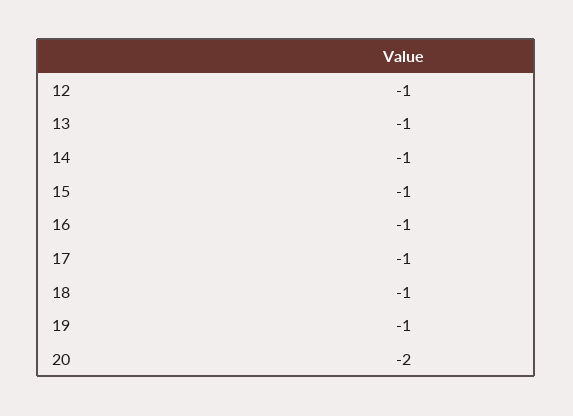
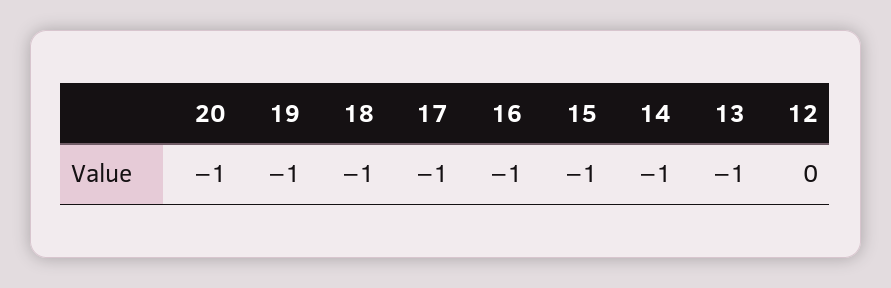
12: -1 -> 0
20: -2 -> -1

